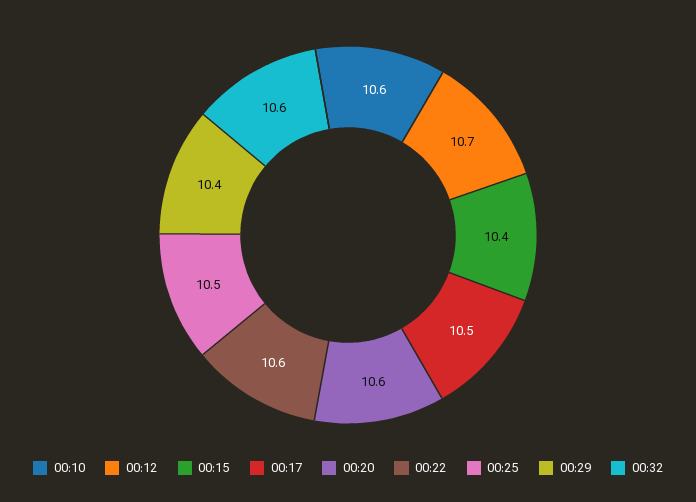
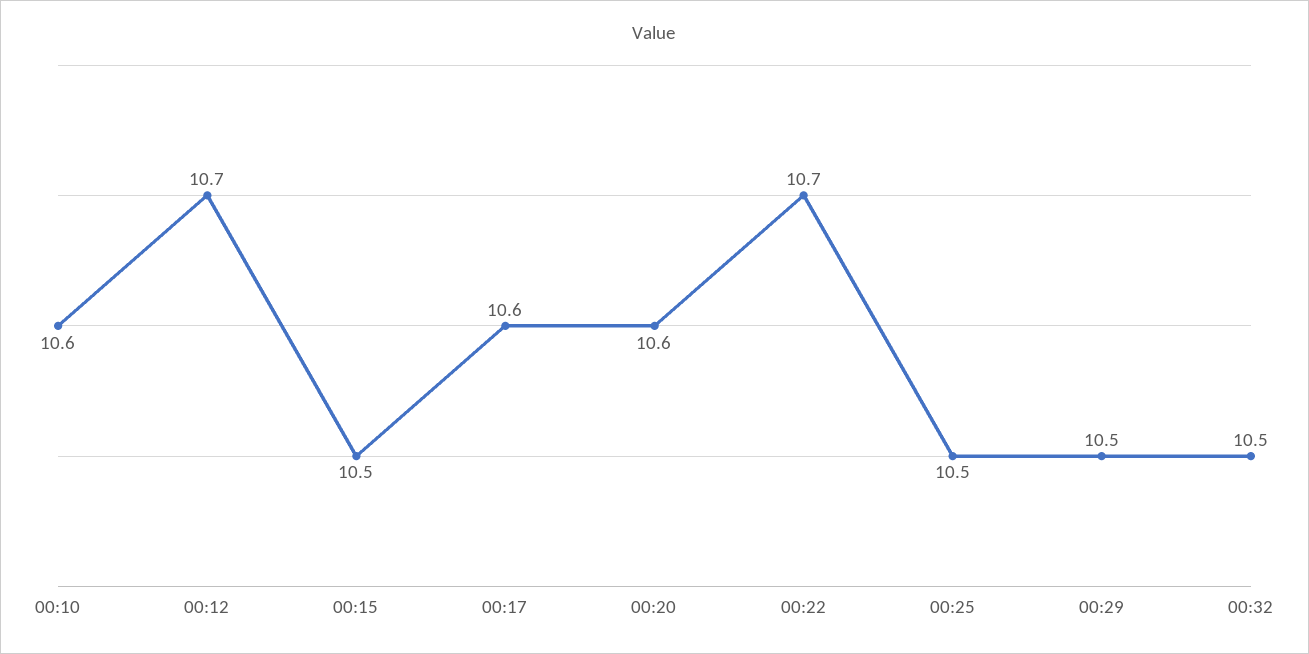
00:15: 10.4 -> 10.5
00:17: 10.5 -> 10.6
00:22: 10.6 -> 10.7
00:29: 10.4 -> 10.5
00:32: 10.6 -> 10.5

